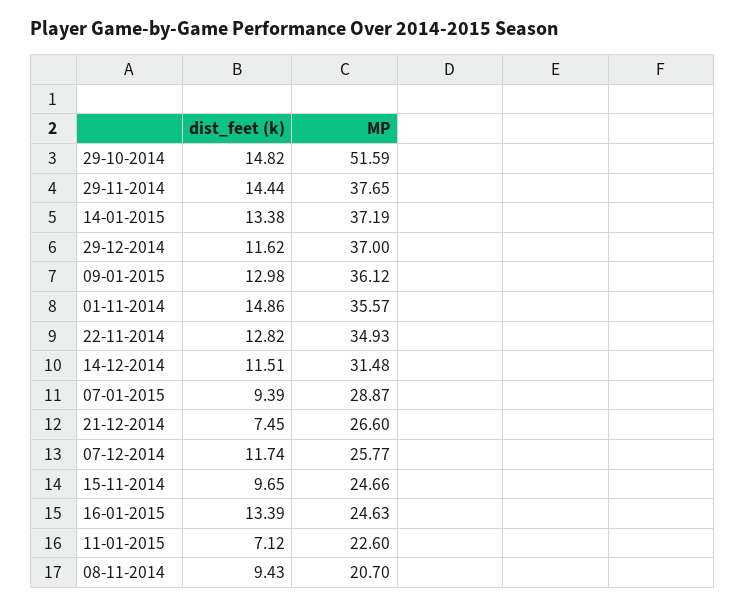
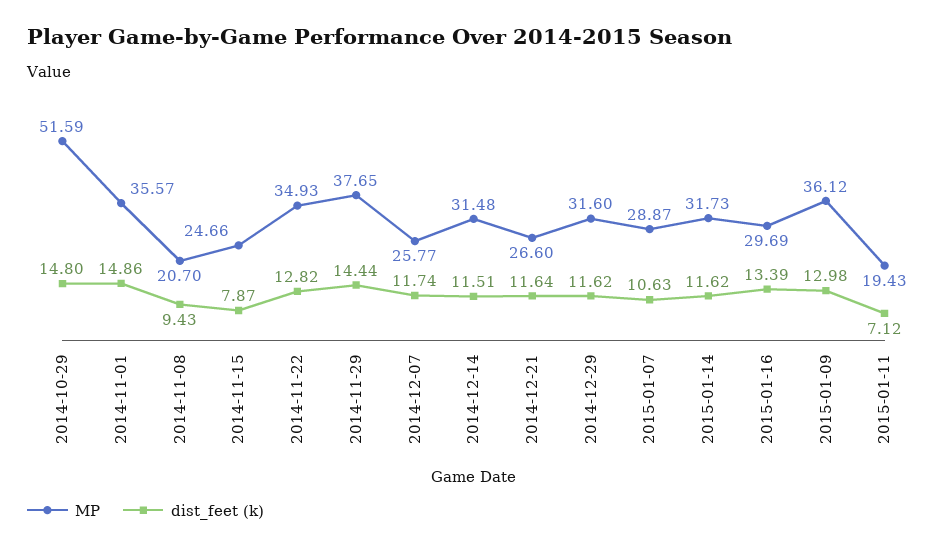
dist_feet (k), 29-10-2014: 14.82 -> 14.8
dist_feet (k), 14-01-2015: 13.38 -> 11.62
MP, 14-01-2015: 37.19 -> 31.73
MP, 29-12-2014: 37 -> 31.6
dist_feet (k), 07-01-2015: 9.39 -> 10.63
dist_feet (k), 21-12-2014: 7.45 -> 11.64
dist_feet (k), 15-11-2014: 9.65 -> 7.87
MP, 16-01-2015: 24.63 -> 29.69
MP, 11-01-2015: 22.6 -> 19.43

